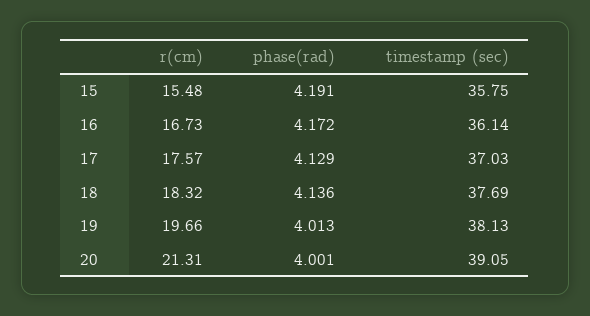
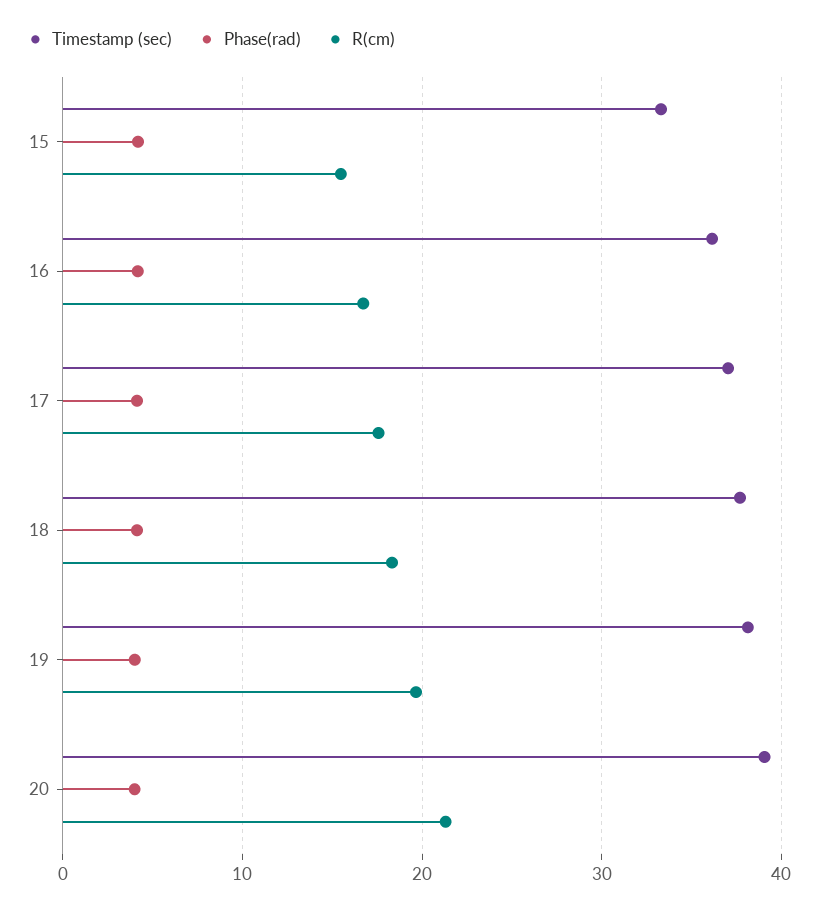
timestamp (sec), 15: 35.75 -> 33

